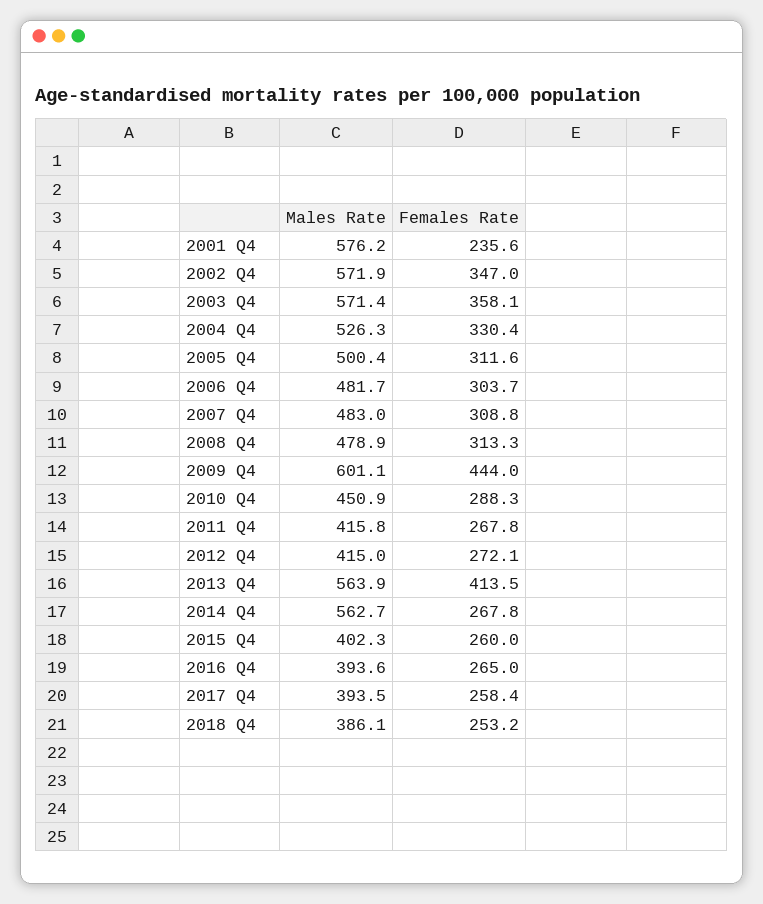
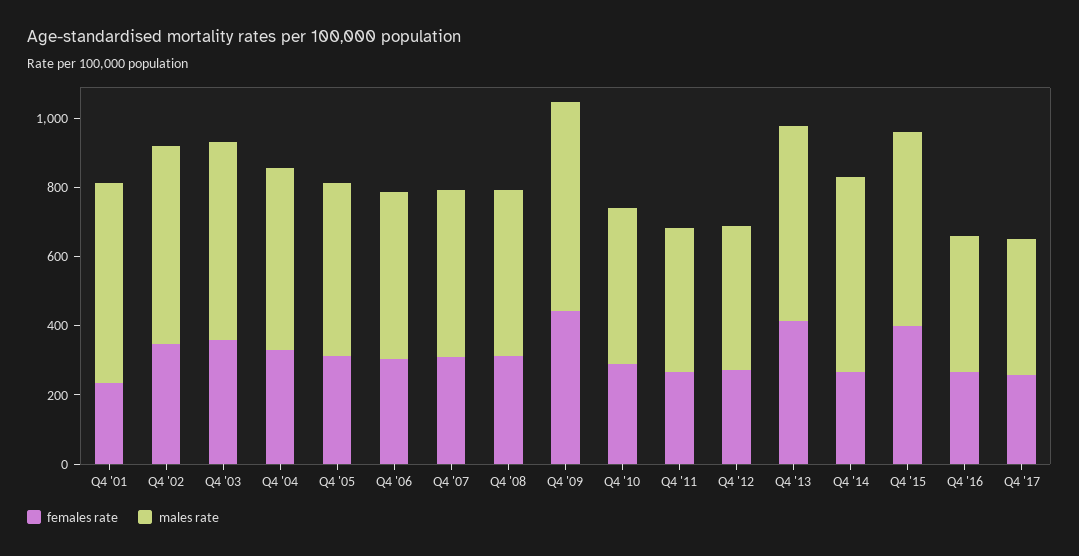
Males Rate, 2015 Q4: 402.3 -> 550
Females Rate, 2015 Q4: 260 -> 400
Males Rate, 2018 Q4: 386.1 -> none
Females Rate, 2018 Q4: 253.2 -> none

